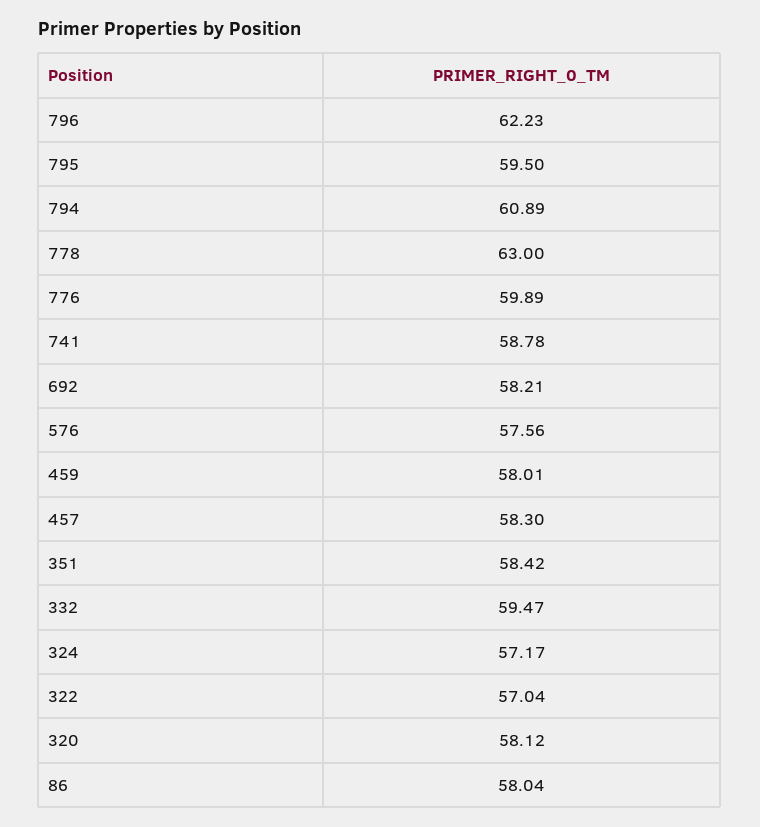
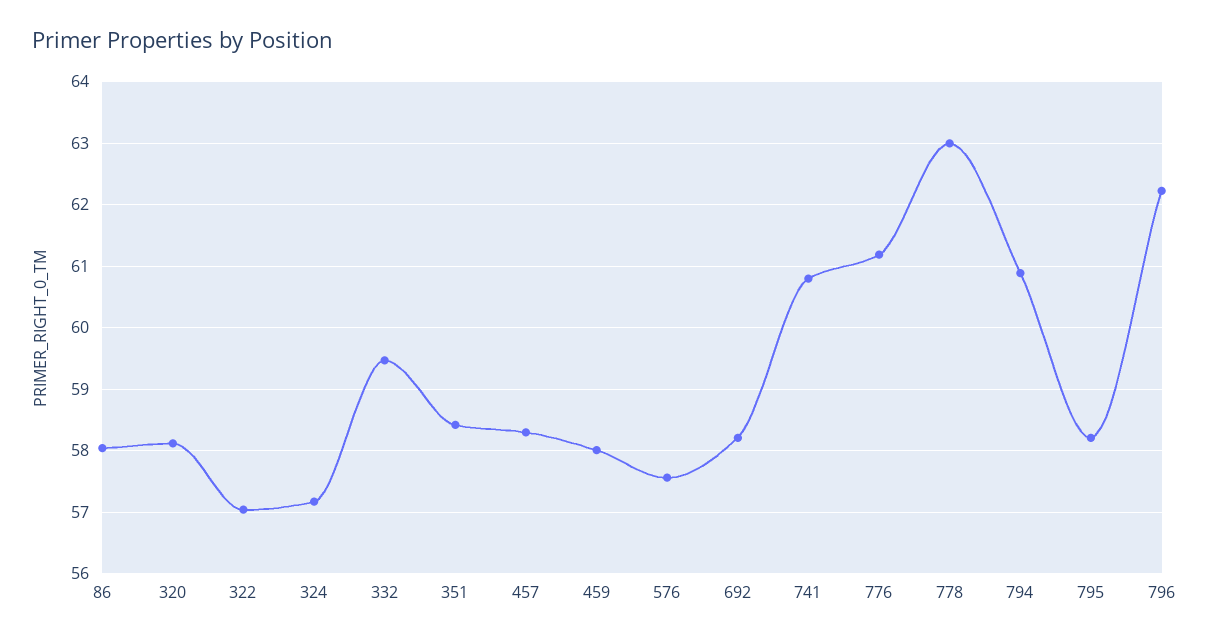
795: 59.5 -> 58.2
776: 59.89 -> 61.2
741: 58.78 -> 60.8

